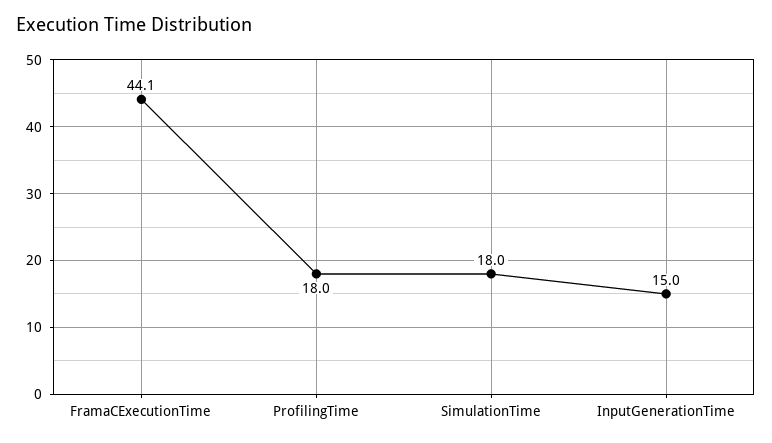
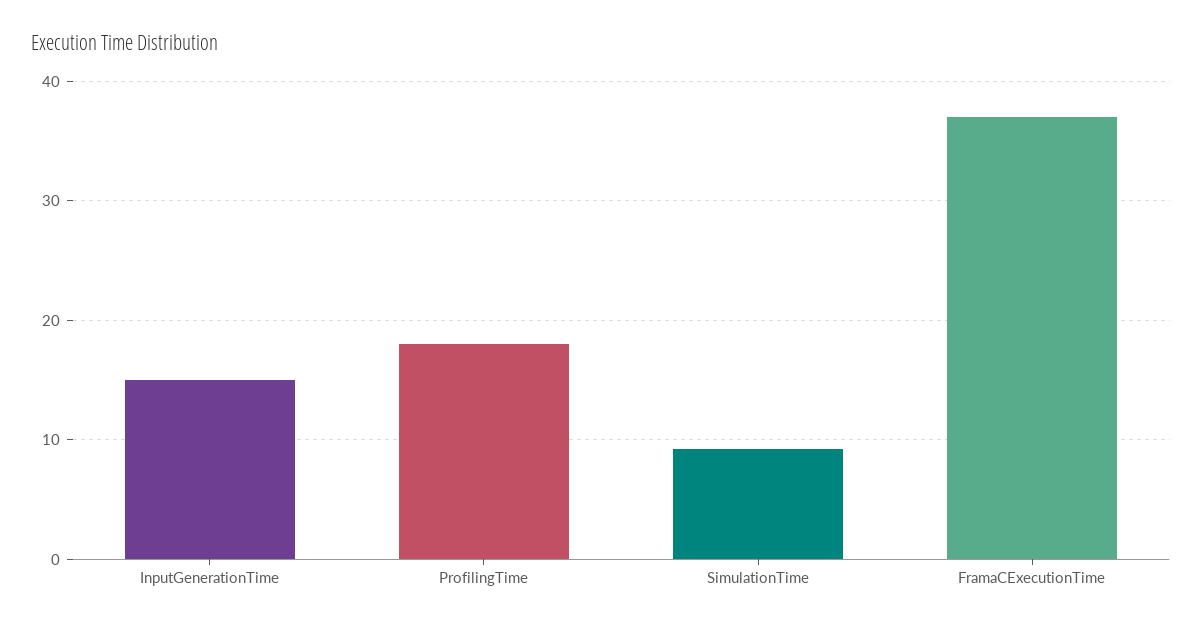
FramaCExecutionTime: 44.1 -> 37
SimulationTime: 18 -> 9

